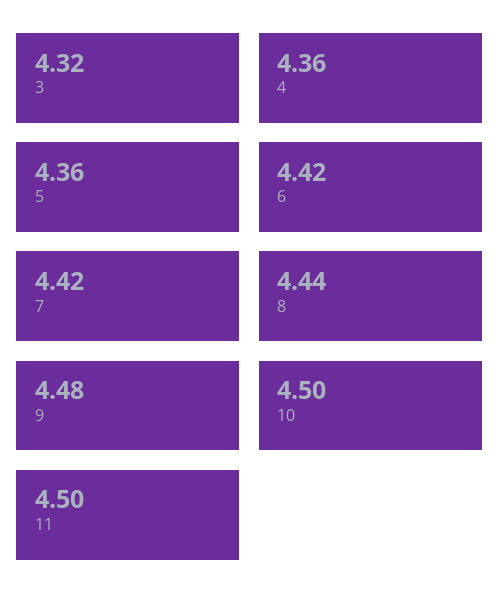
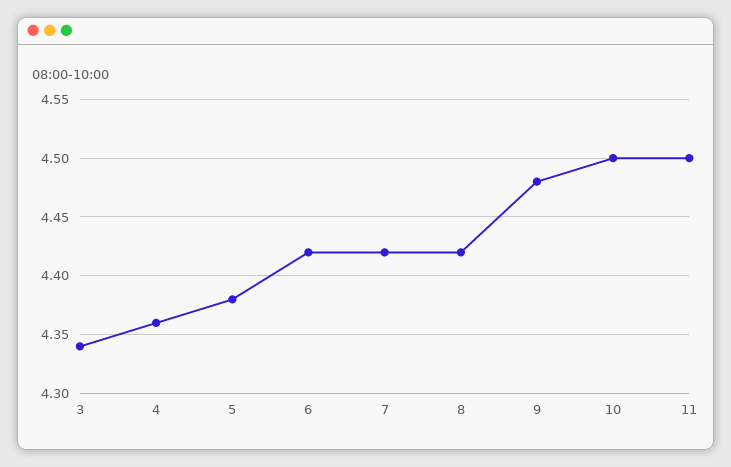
3: 4.32 -> 4.34
5: 4.36 -> 4.38
8: 4.44 -> 4.42

